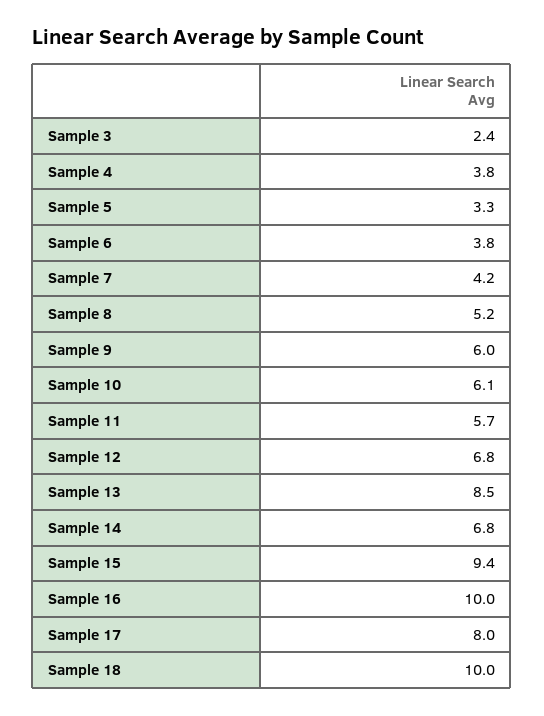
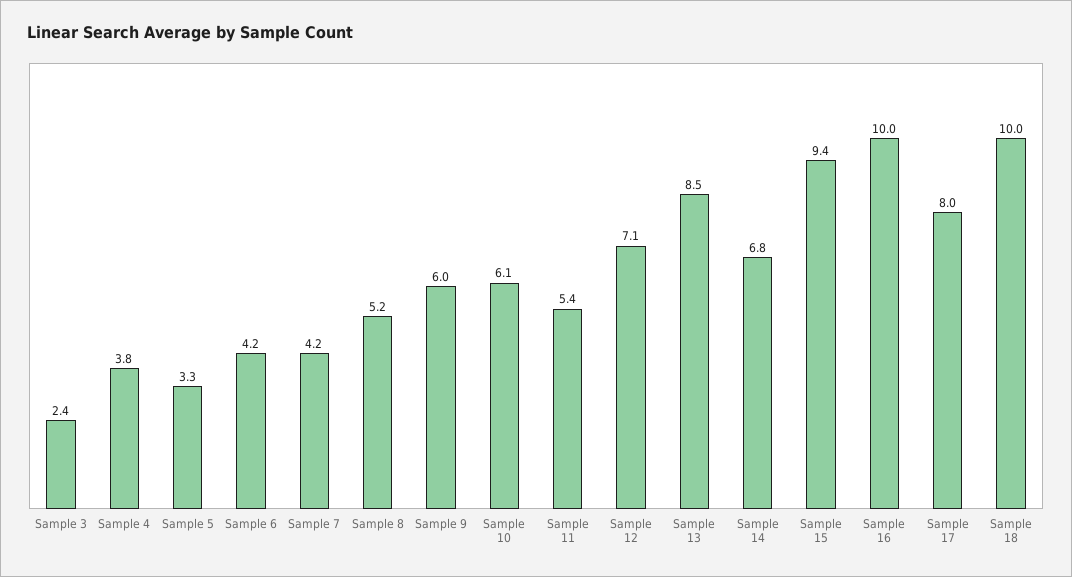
Sample 6: 3.8 -> 4.2
Sample 11: 5.7 -> 5.4
Sample 12: 6.8 -> 7.1

